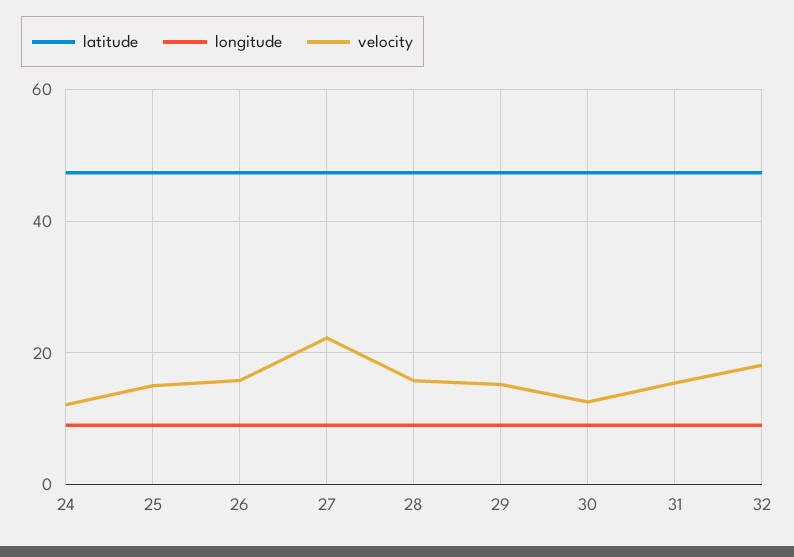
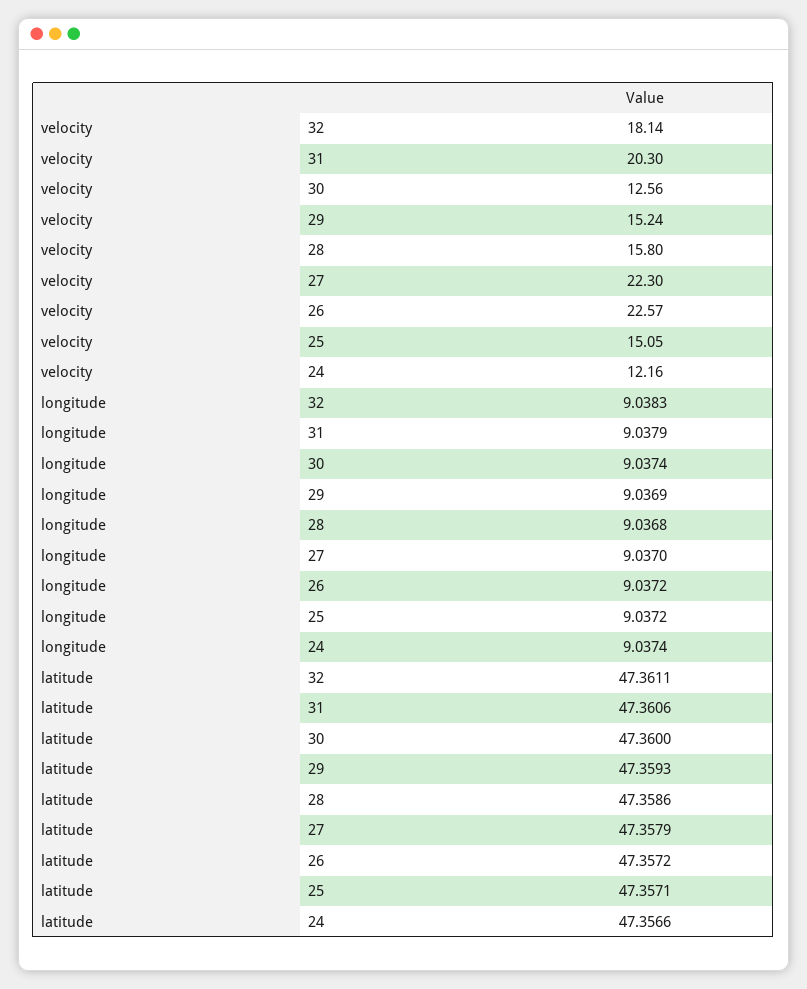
velocity, 26: 16 -> 22.57
velocity, 31: 16 -> 20.3

